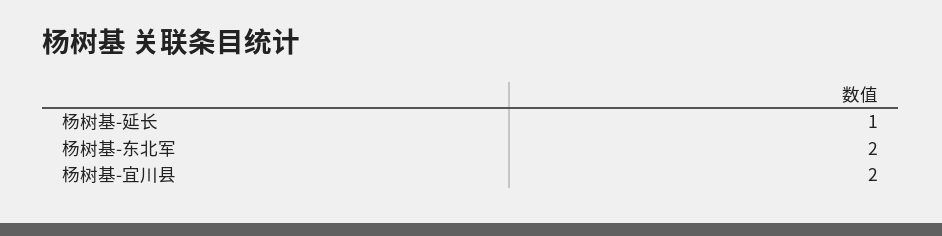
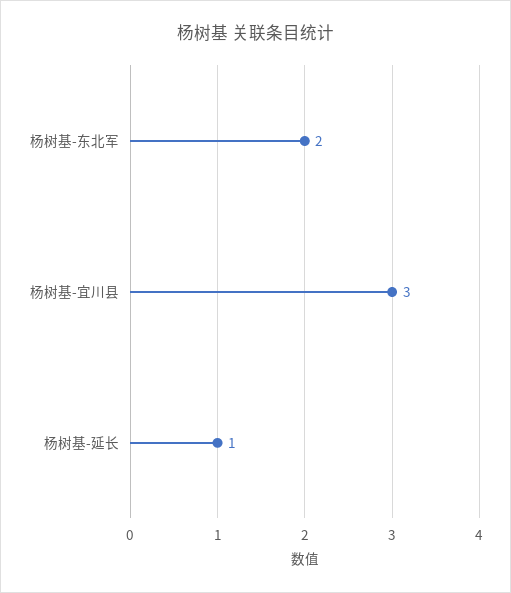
杨树基-宜川县: 2 -> 3

